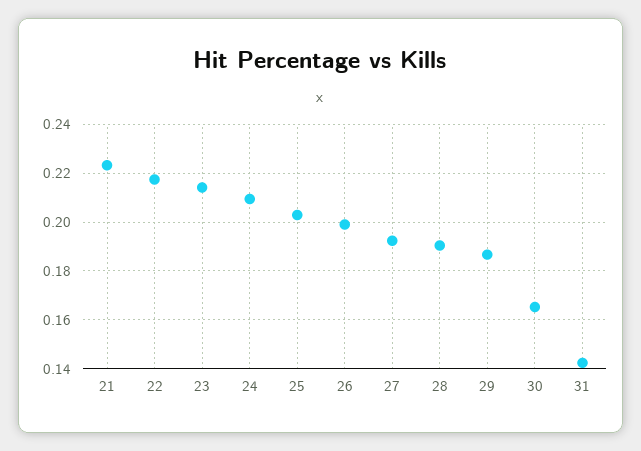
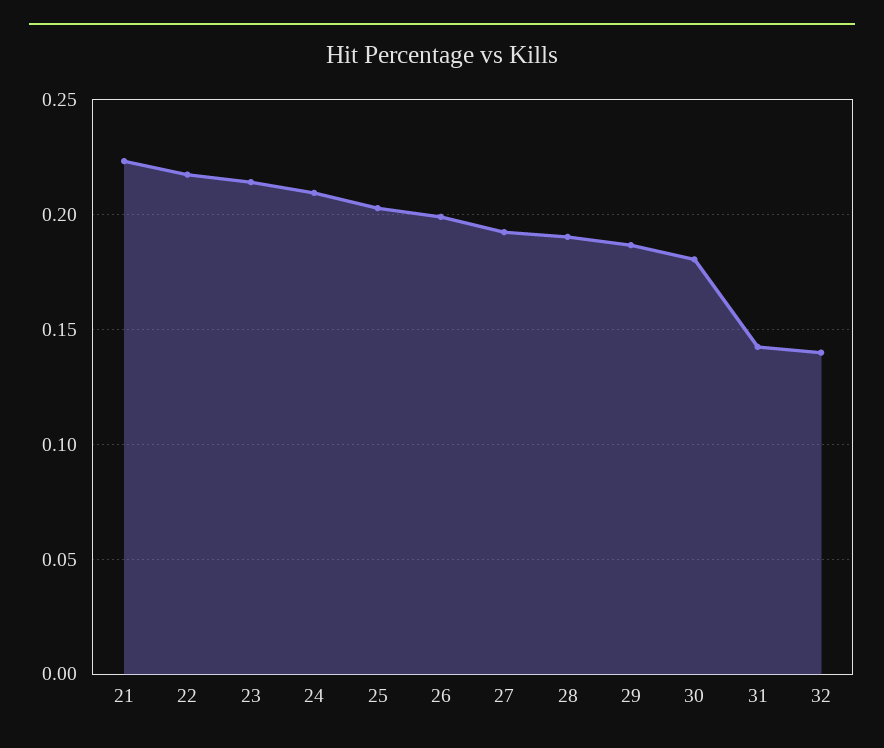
30: 0.165 -> 0.18
32: none -> 0.14

